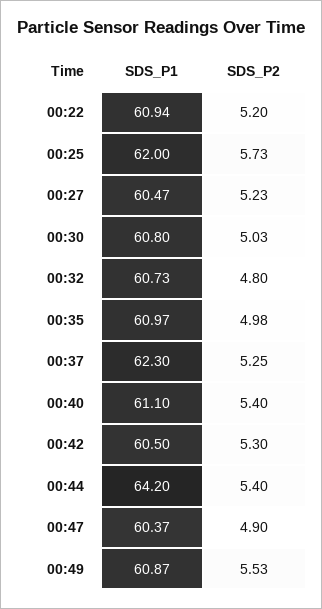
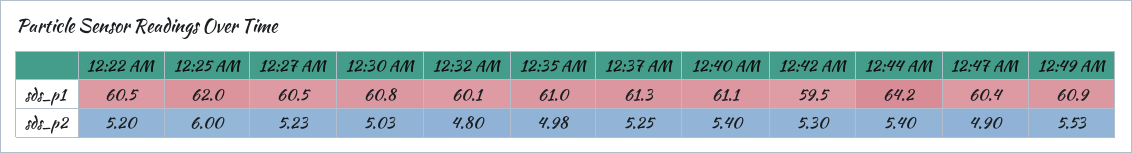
SDS_P1, 00:22: 60.94 -> 60.5
SDS_P2, 00:25: 5.73 -> 6
SDS_P1, 00:32: 60.73 -> 60.1
SDS_P1, 00:37: 62.3 -> 61.3
SDS_P1, 00:42: 60.5 -> 59.5

